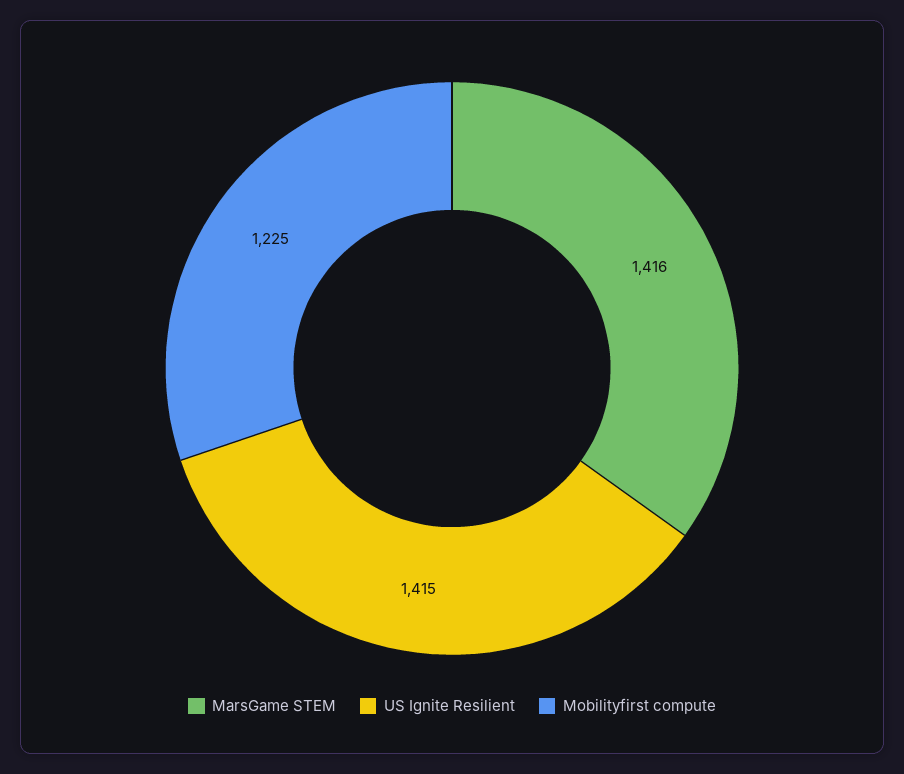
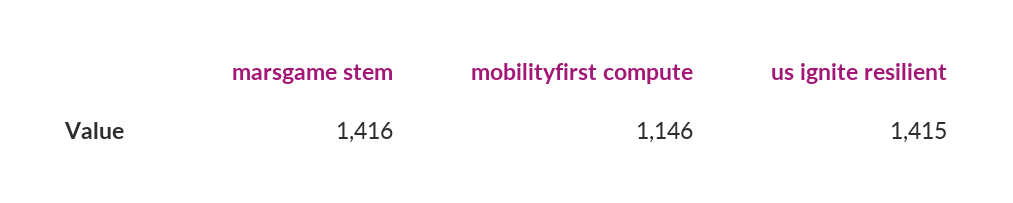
Mobilityfirst compute: 1225 -> 1146

